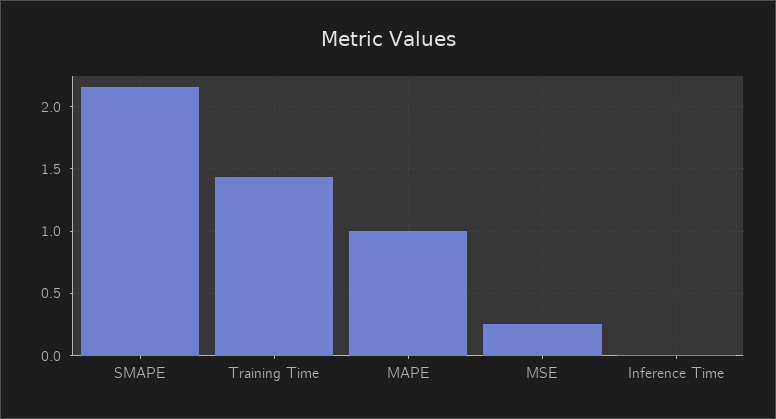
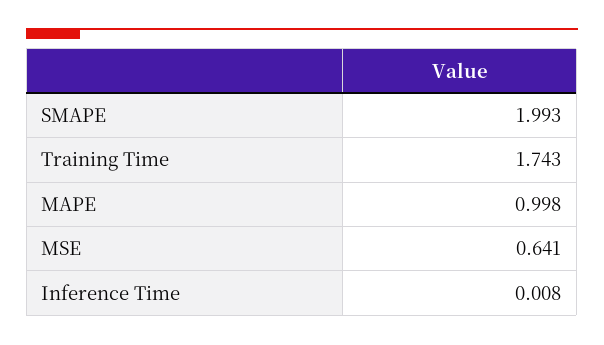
SMAPE: 2.15 -> 1.993
Training Time: 1.45 -> 1.743
MSE: 0.25 -> 0.641

